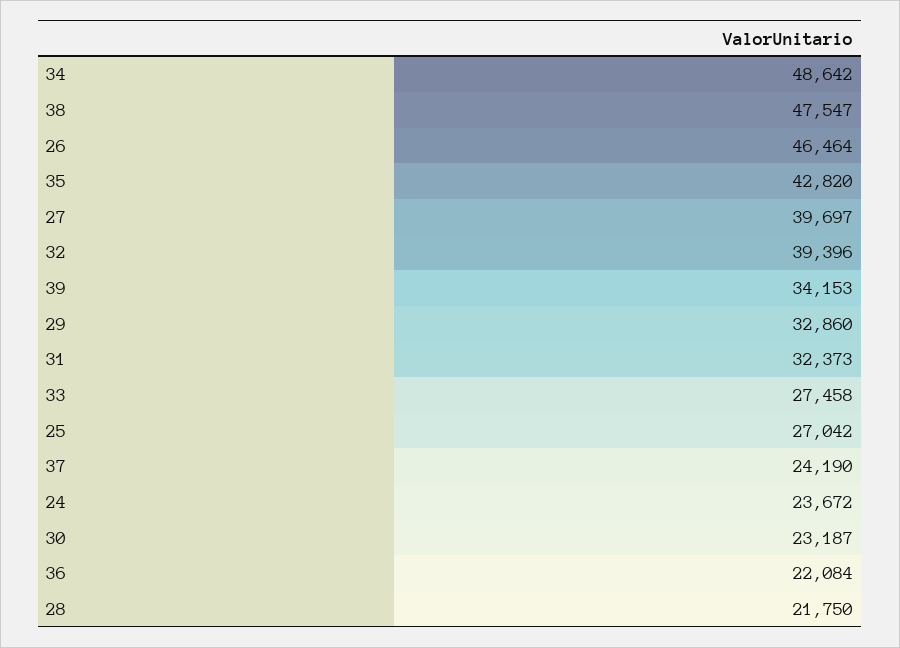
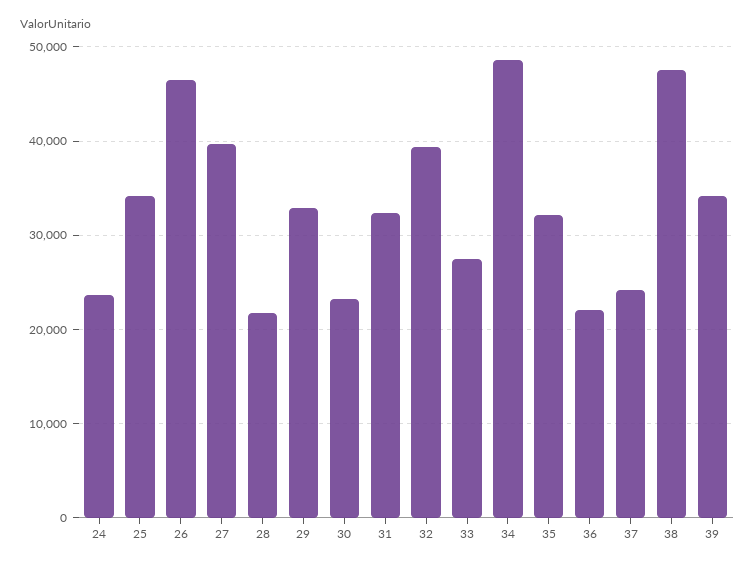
35: 42820 -> 32000
25: 27042 -> 34000

